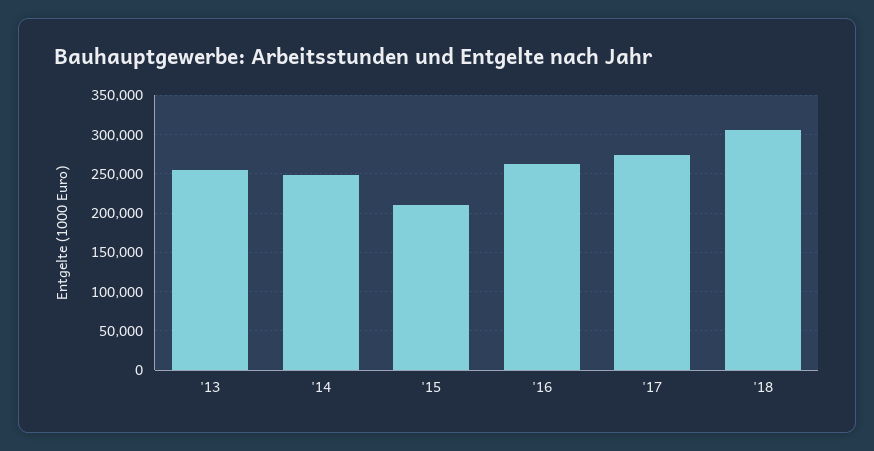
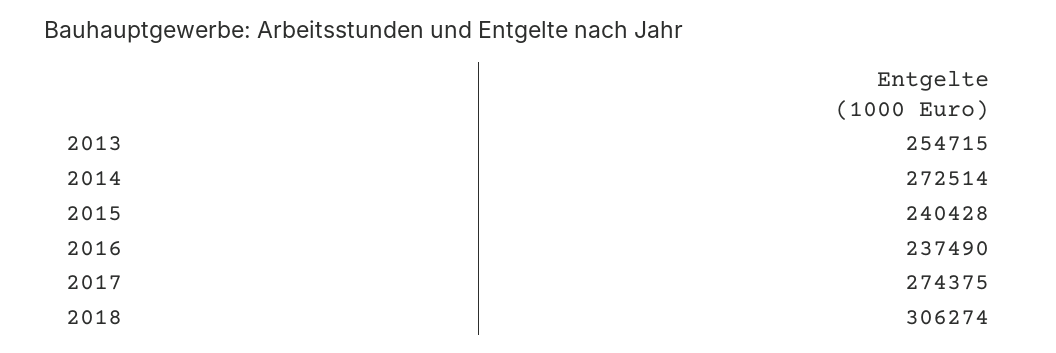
'14: 250000 -> 272514
'15: 210000 -> 240428
'16: 260000 -> 237490

